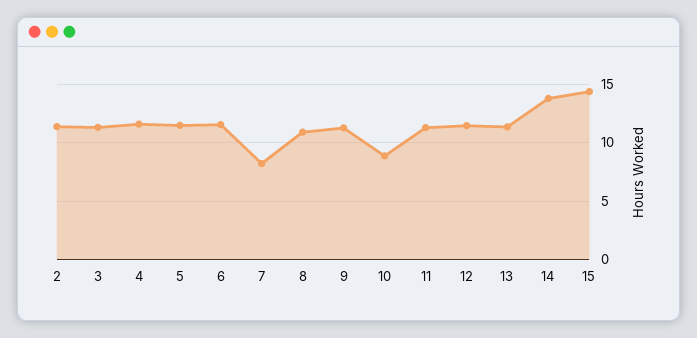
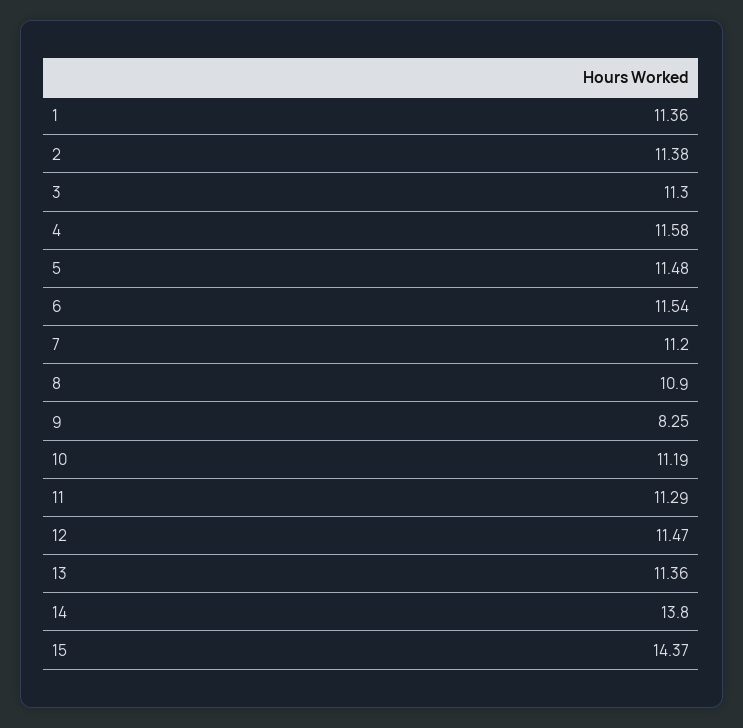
7: 8 -> 11.2
9: 11 -> 8.25
10: 9 -> 11.19
1: none -> 11.36

